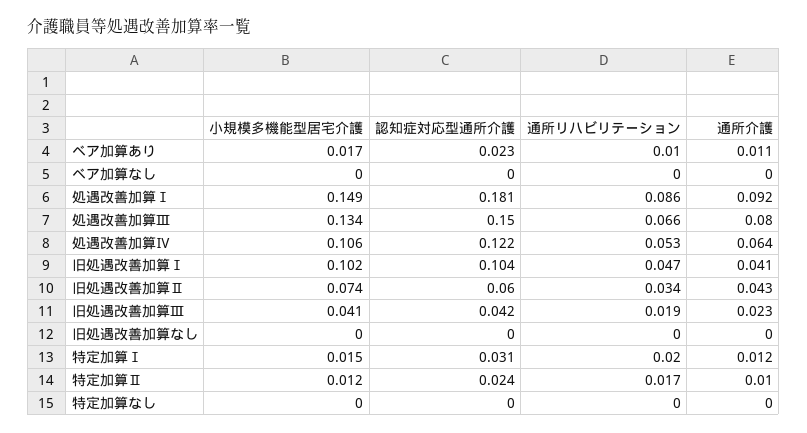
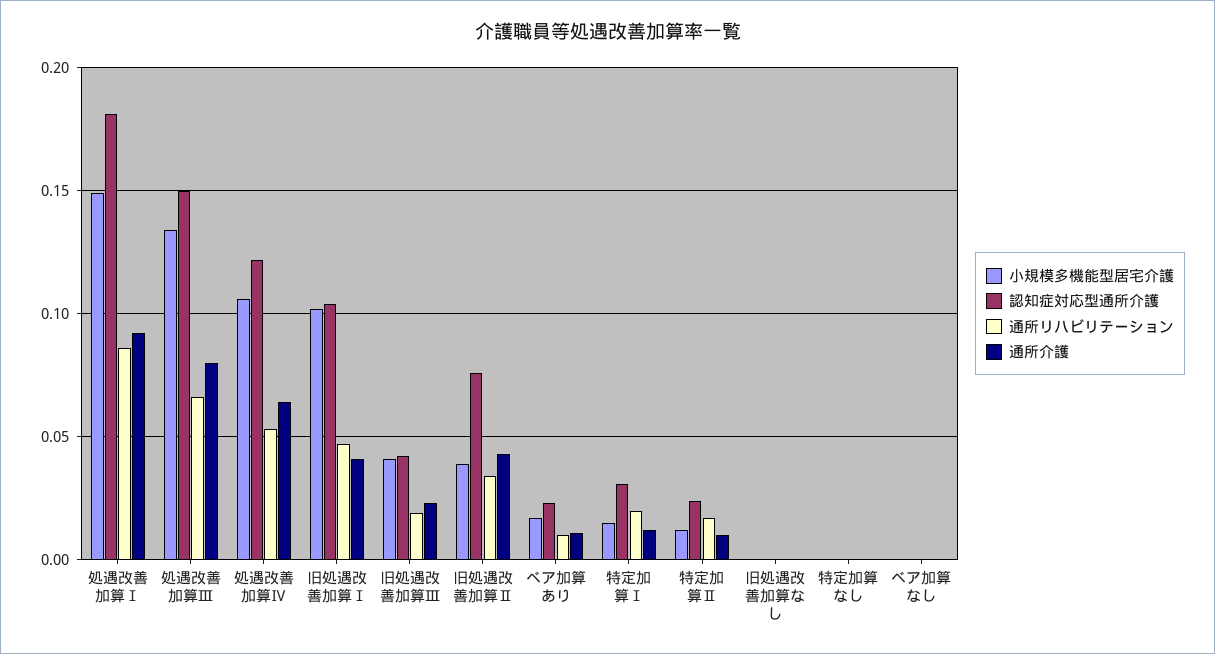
小規模多機能型居宅介護, 旧処遇改善加算Ⅱ: 0.074 -> 0.04
認知症対応型通所介護, 旧処遇改善加算Ⅱ: 0.06 -> 0.075

